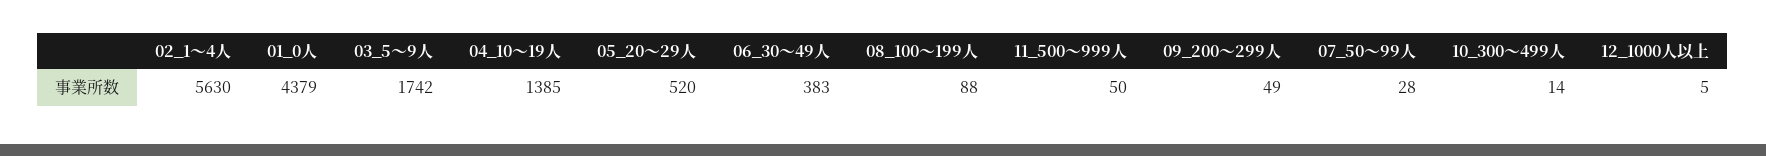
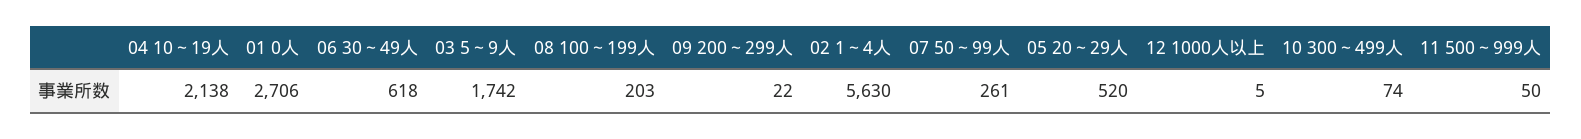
01_0人: 4379 -> 2706
04_10～19人: 1385 -> 2138
06_30～49人: 383 -> 618
08_100～199人: 88 -> 203
09_200～299人: 49 -> 22
07_50～99人: 28 -> 261
10_300～499人: 14 -> 74

